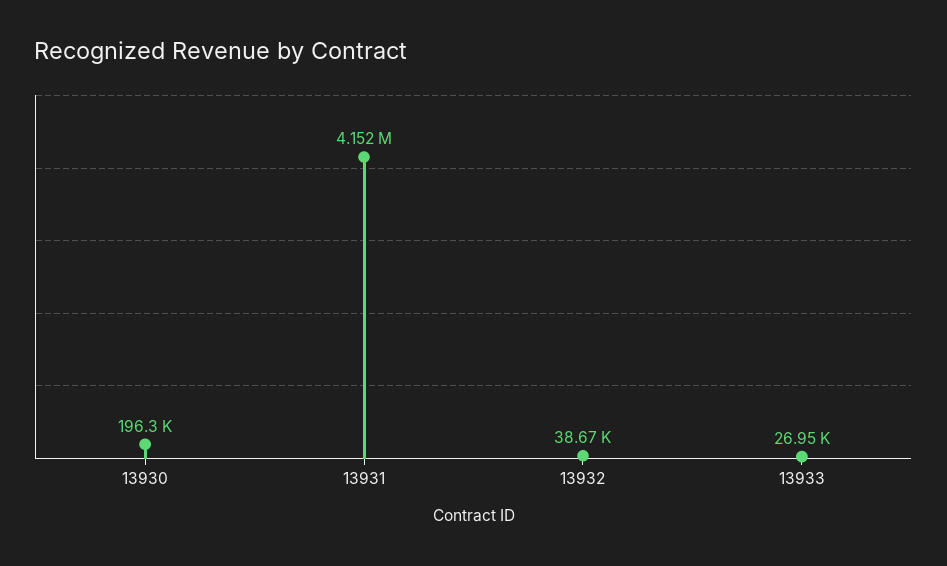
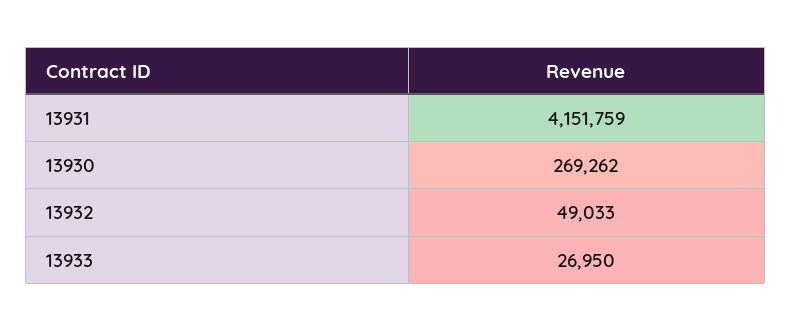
13930: 196300 -> 269262
13932: 38670 -> 49033

